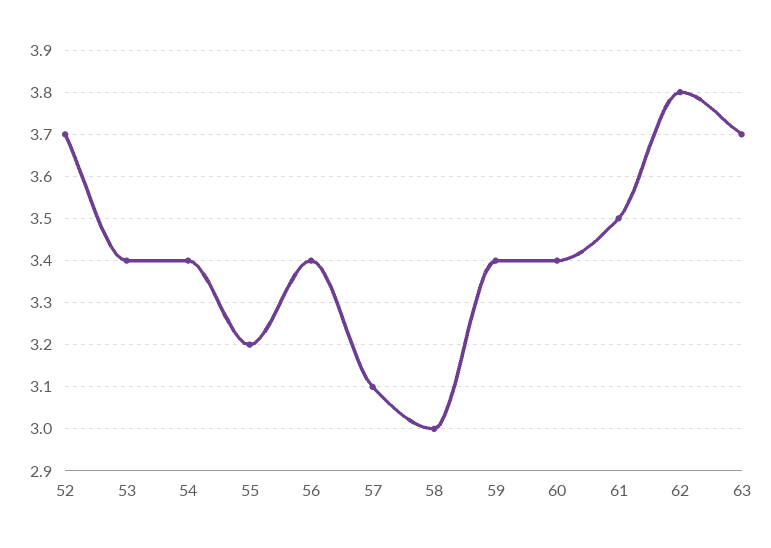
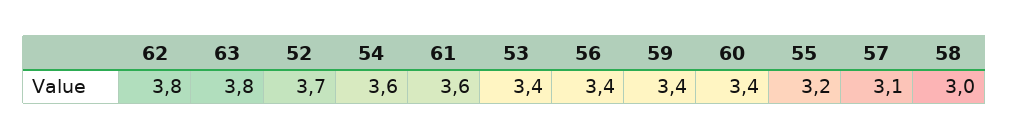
54: 3.4 -> 3.6
61: 3.5 -> 3.6
63: 3.7 -> 3.8

